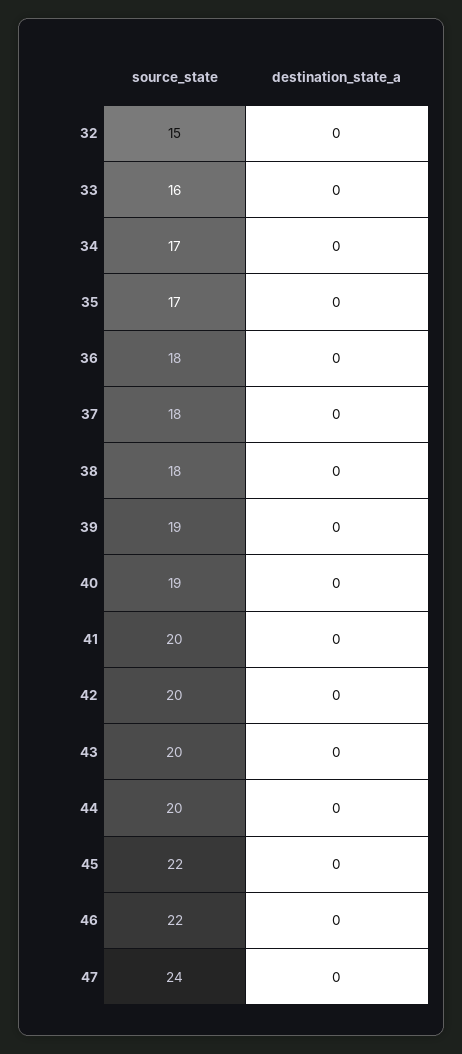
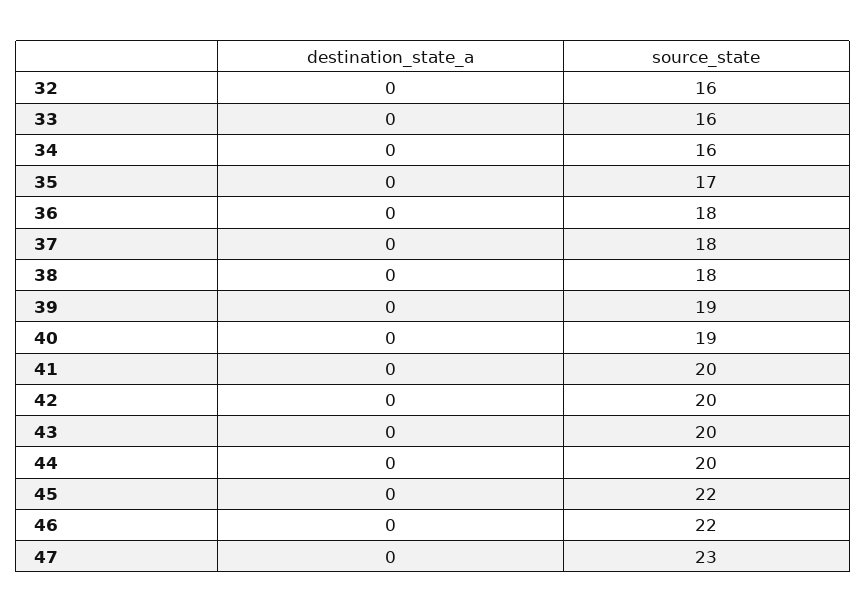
source_state, 32: 15 -> 16
source_state, 34: 17 -> 16
source_state, 47: 24 -> 23

